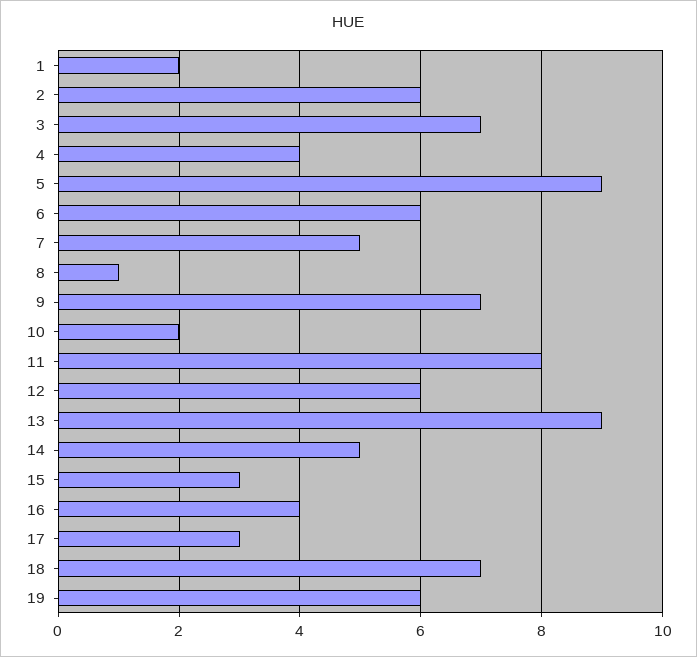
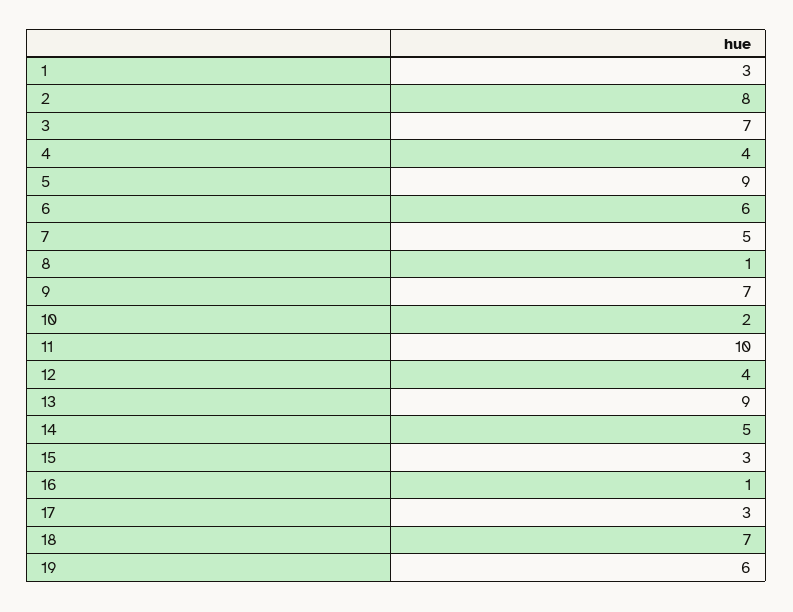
1: 2 -> 3
2: 6 -> 8
11: 8 -> 10
12: 6 -> 4
16: 4 -> 1

